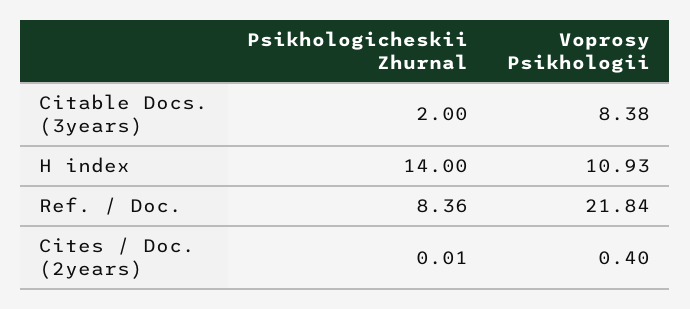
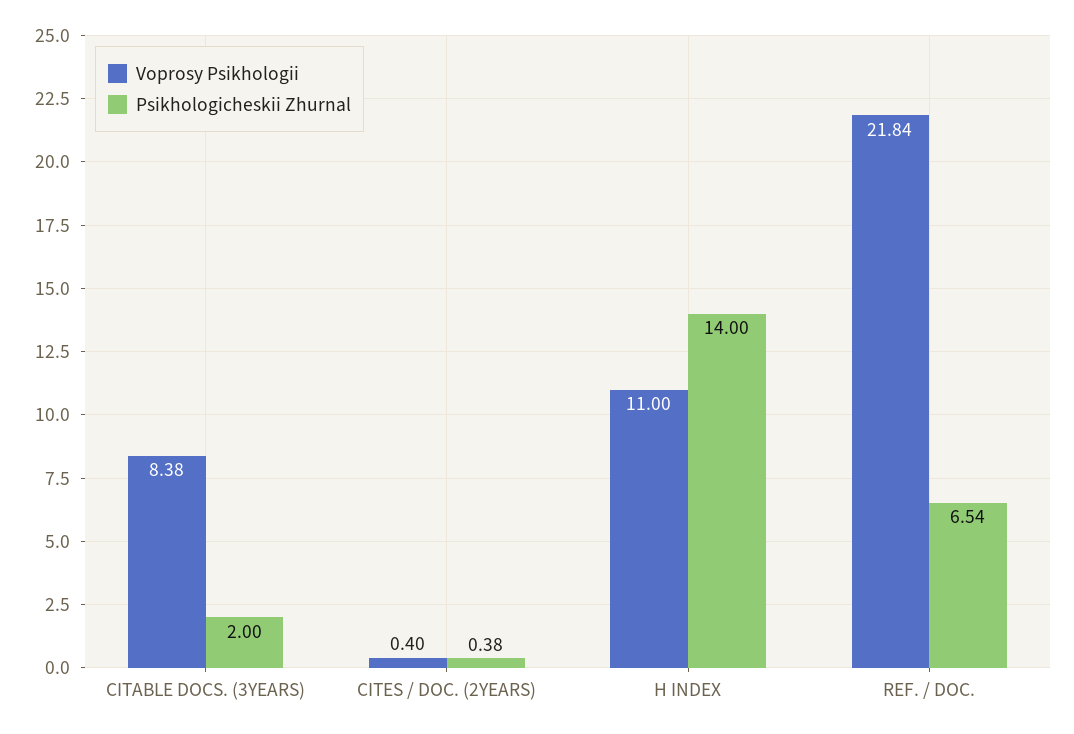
Voprosy Psikhologii, H index: 10.93 -> 11
Psikhologicheskii Zhurnal, Ref. / Doc.: 8.36 -> 6.54
Psikhologicheskii Zhurnal, Cites / Doc. (2years): 0.01 -> 0.38

